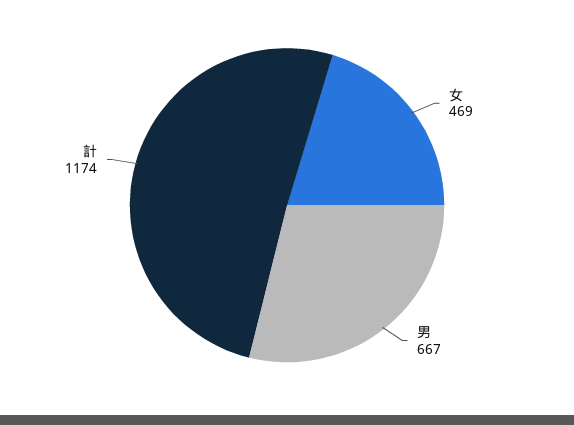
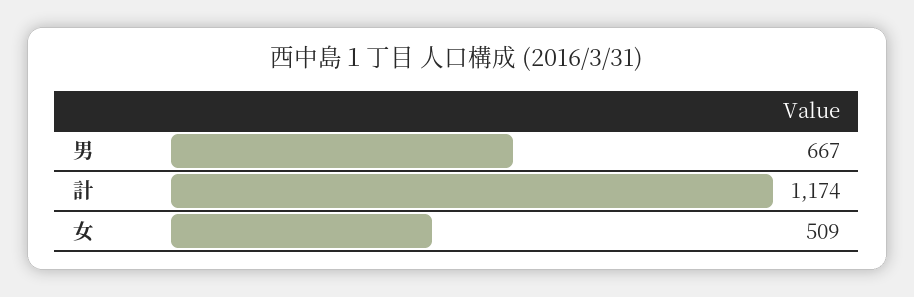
女: 469 -> 509

